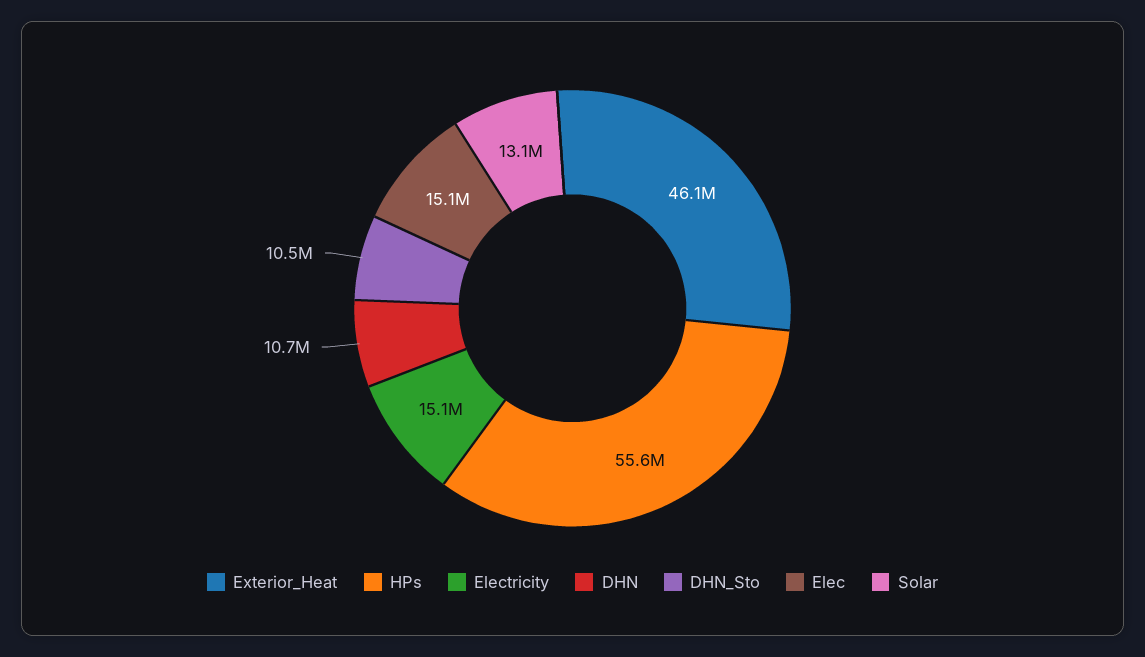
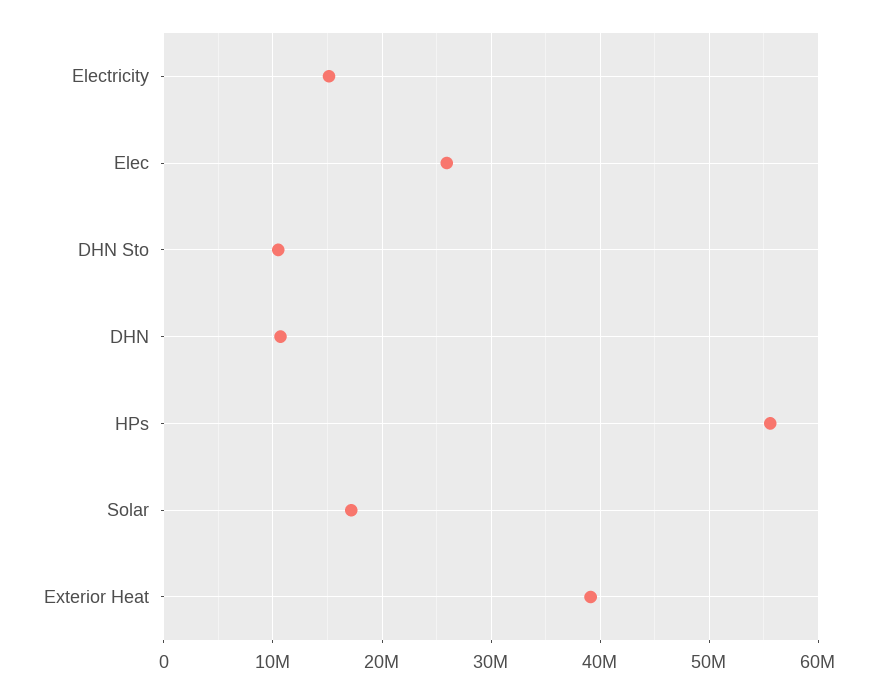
Exterior_Heat: 46100000 -> 39000000
Elec: 15100000 -> 26000000
Solar: 13100000 -> 17000000

